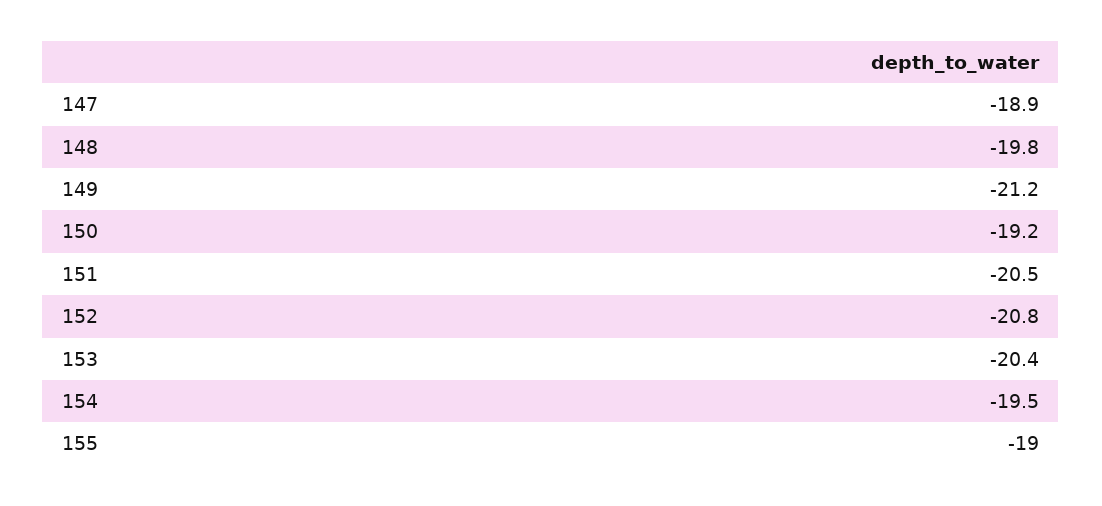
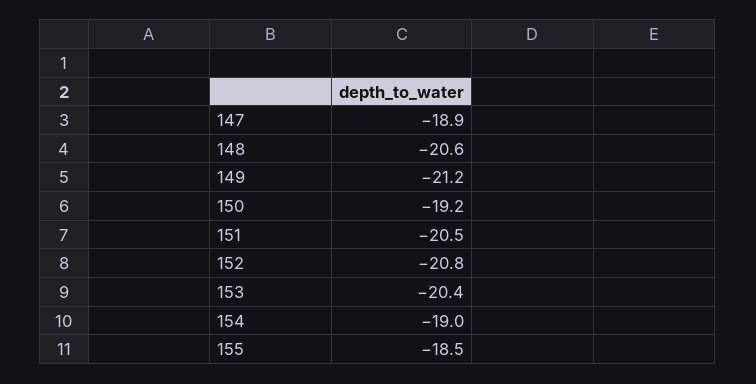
148: -19.8 -> -20.6
154: -19.5 -> -19
155: -19 -> -18.5

